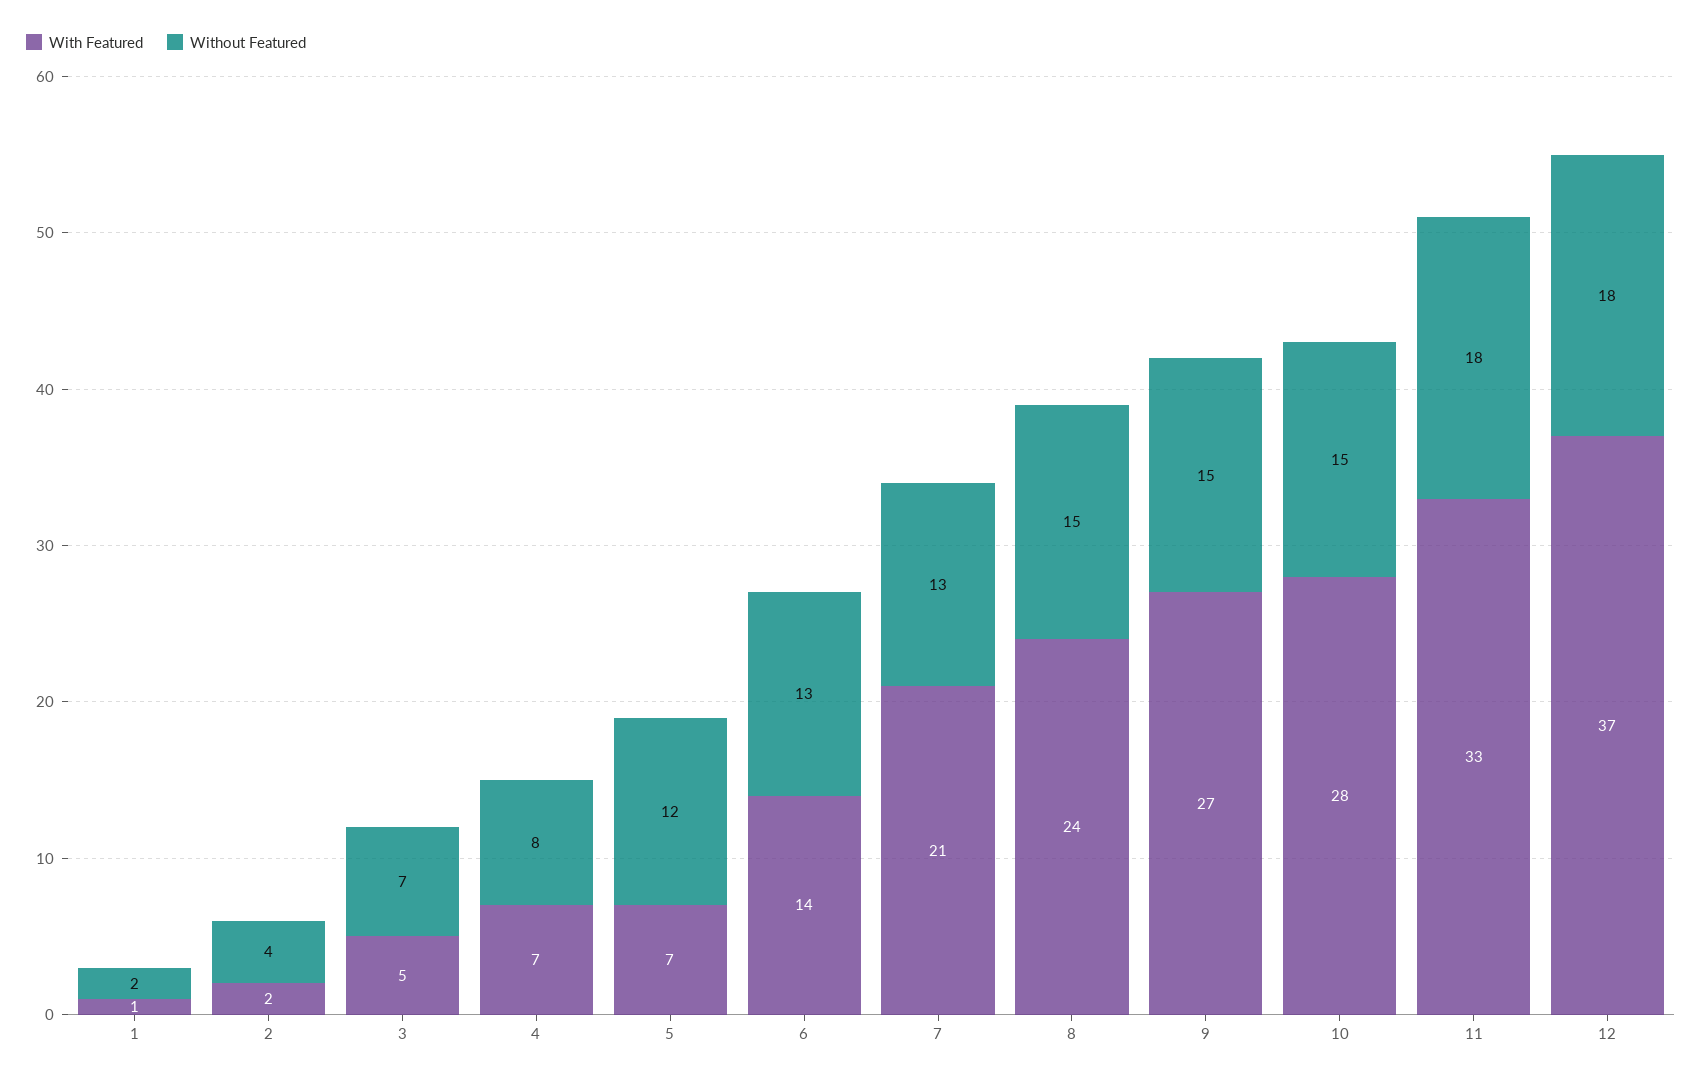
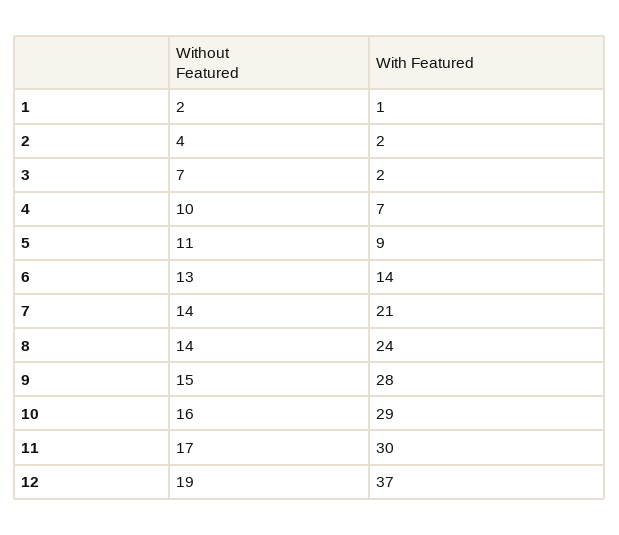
With Featured, 3: 5 -> 2
Without Featured, 4: 8 -> 10
With Featured, 5: 7 -> 9
Without Featured, 5: 12 -> 11
Without Featured, 7: 13 -> 14
Without Featured, 8: 15 -> 14
With Featured, 9: 27 -> 28
With Featured, 10: 28 -> 29
Without Featured, 10: 15 -> 16
With Featured, 11: 33 -> 30
Without Featured, 11: 18 -> 17
Without Featured, 12: 18 -> 19

